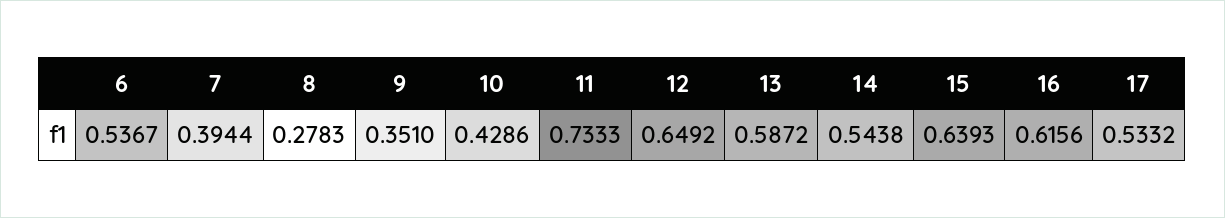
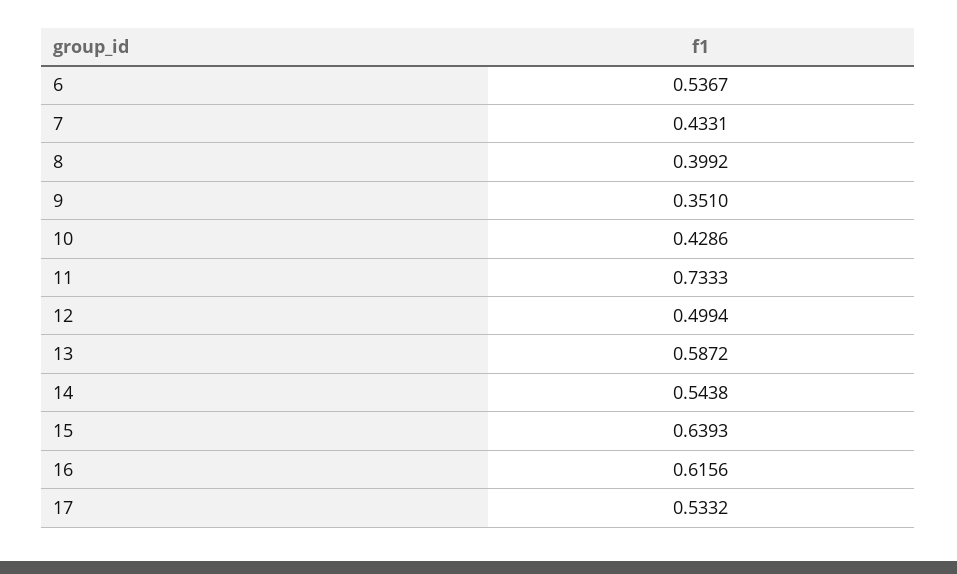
7: 0.3944 -> 0.4331
8: 0.2783 -> 0.3992
12: 0.6492 -> 0.4994

